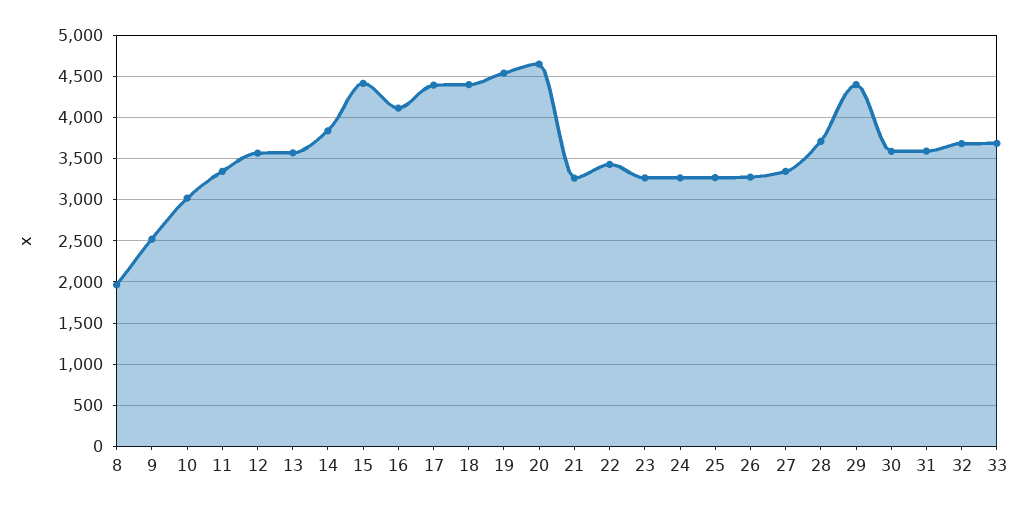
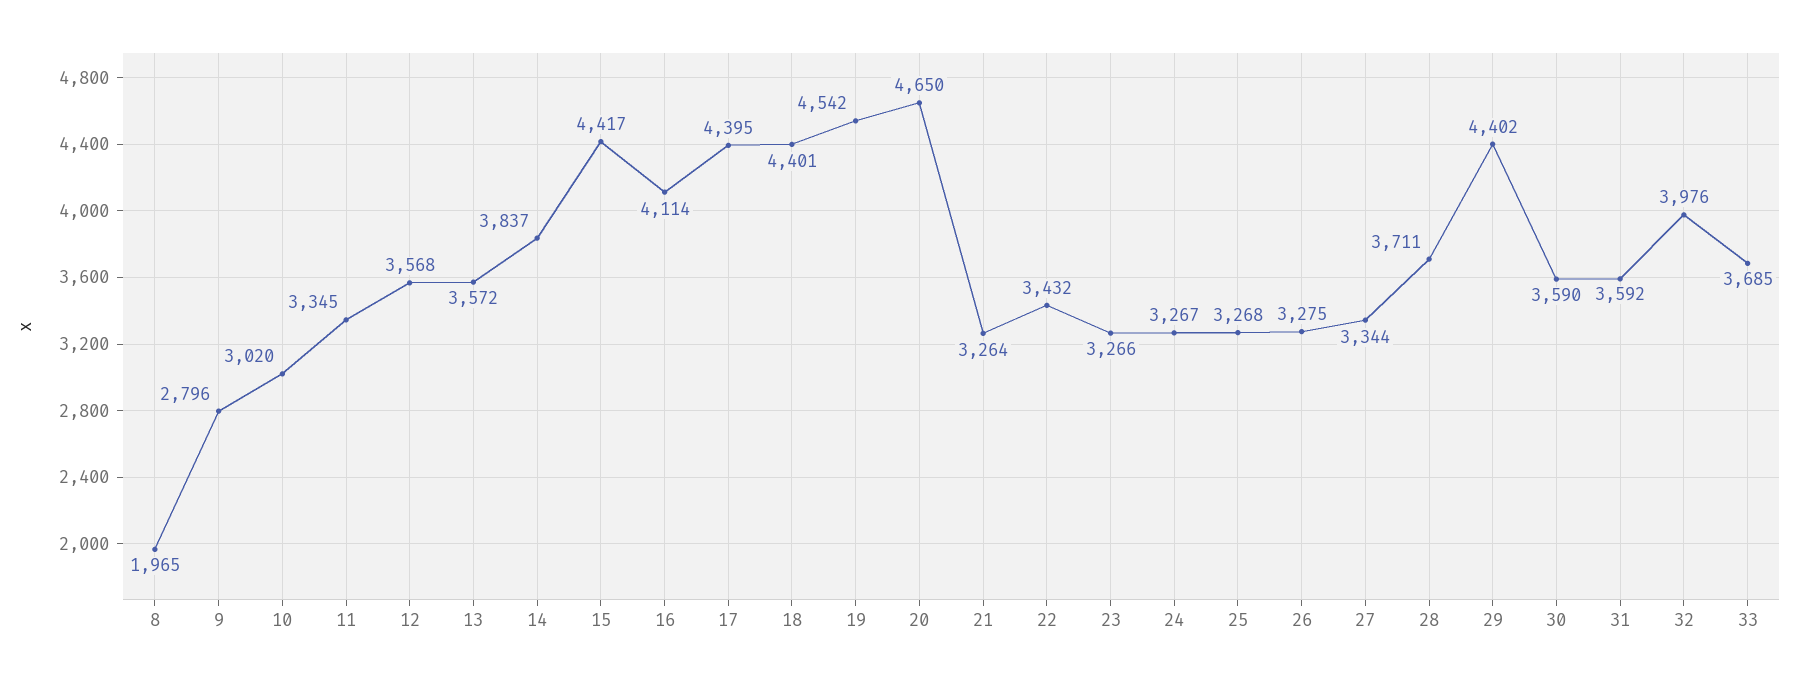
9: 2500 -> 2796
32: 3700 -> 3976

